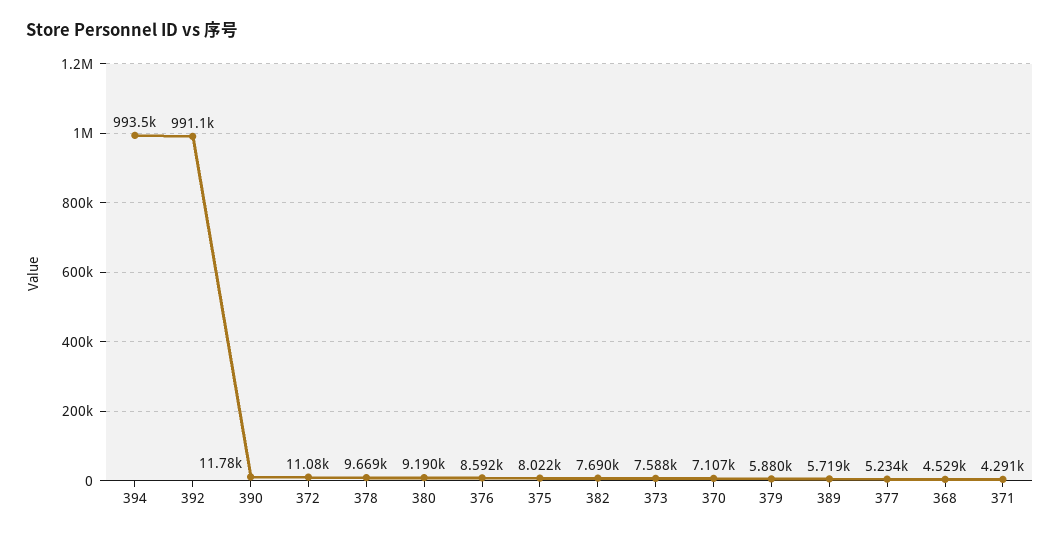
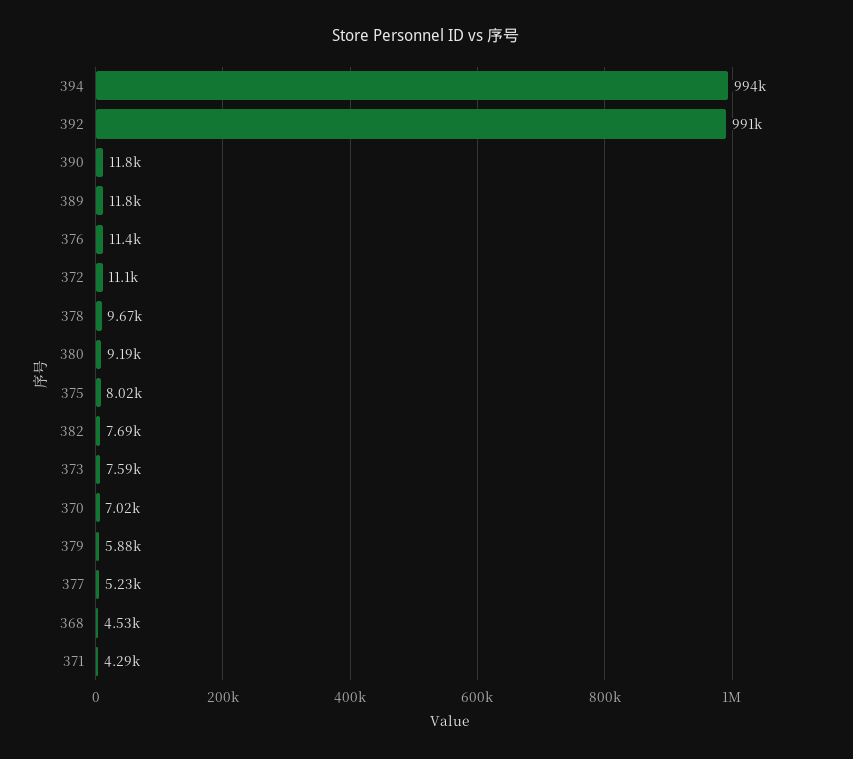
376: 8592 -> 11400
370: 7107 -> 7020
389: 5719 -> 11800

